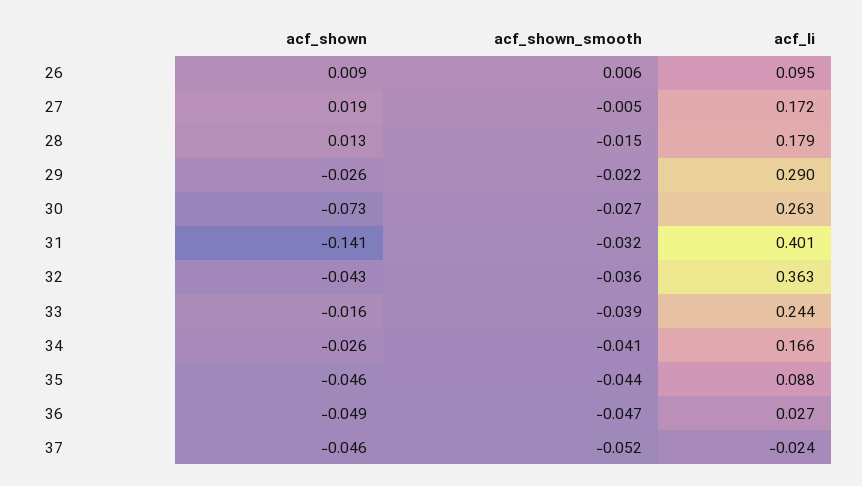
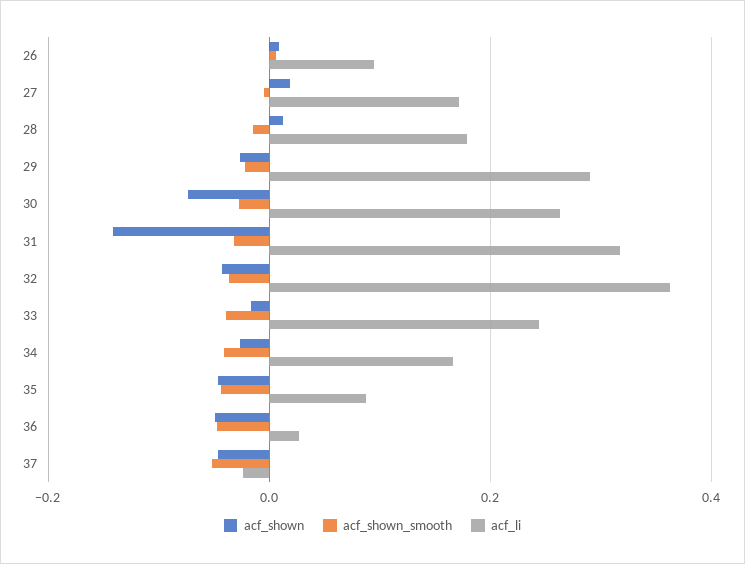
acf_li, 31: 0.401 -> 0.32

